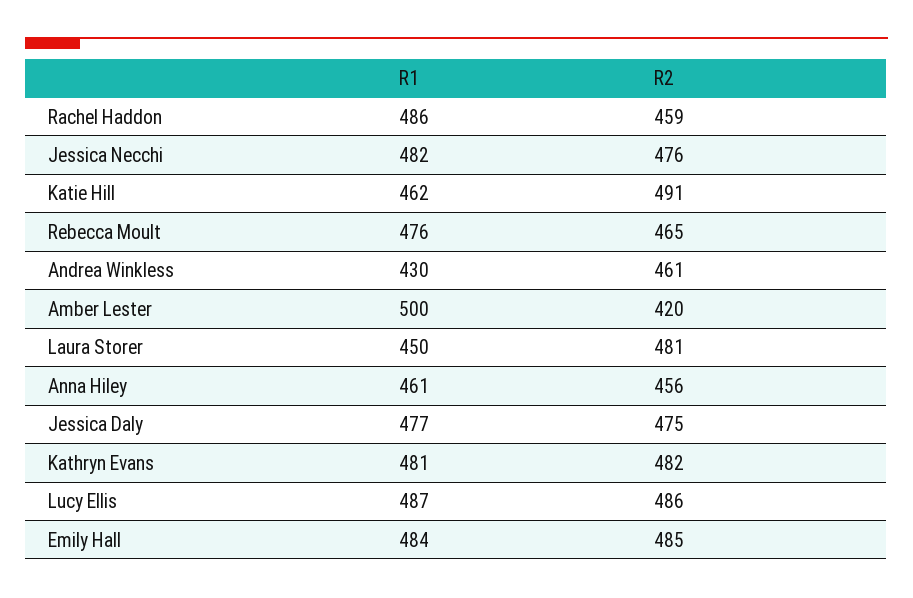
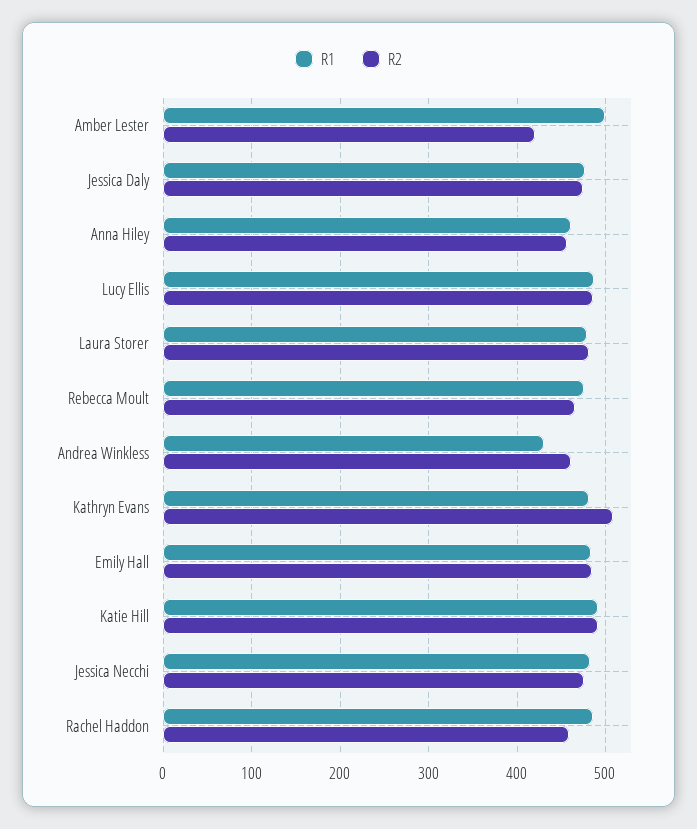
R1, Katie Hill: 462 -> 490
R1, Laura Storer: 450 -> 480
R2, Kathryn Evans: 482 -> 510

